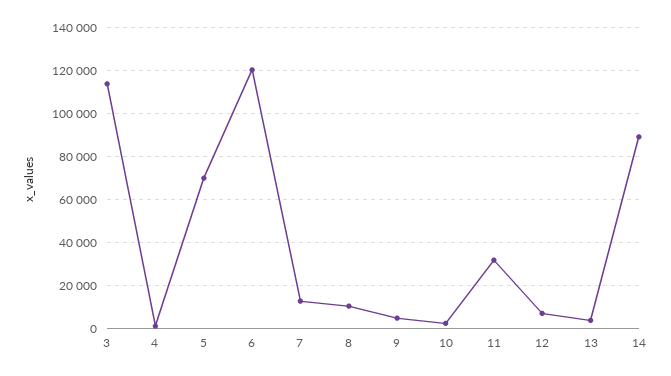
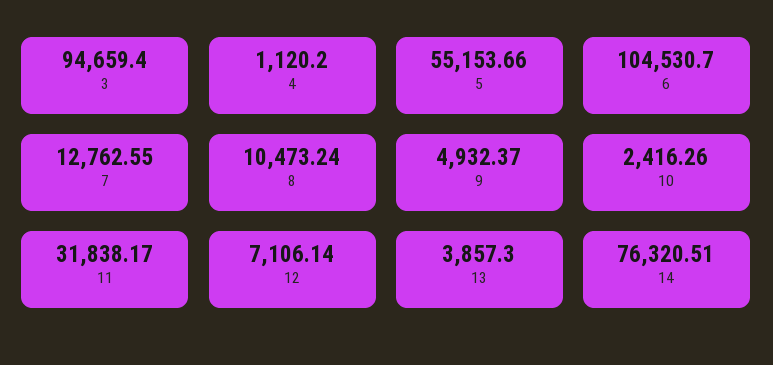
3: 115000 -> 94659.4
5: 70000 -> 55153.66
6: 120000 -> 104530.7
14: 90000 -> 76320.51

